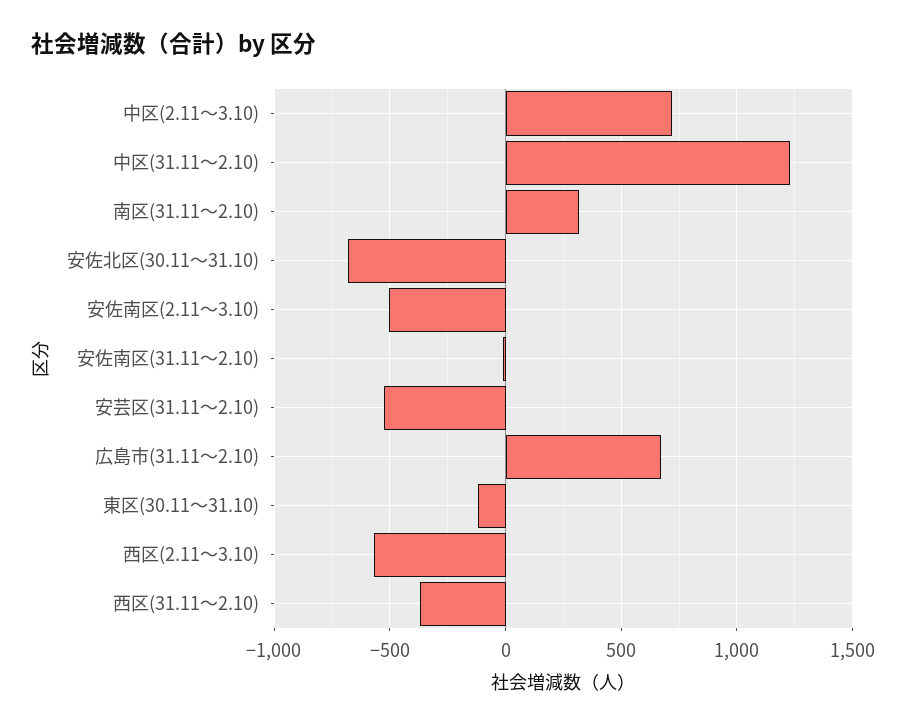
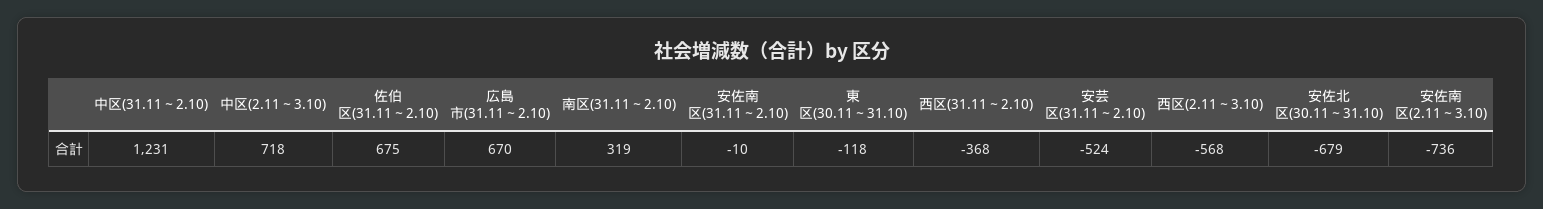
安佐南区(2.11～3.10): -500 -> -736
佐伯区(31.11～2.10): none -> 675

